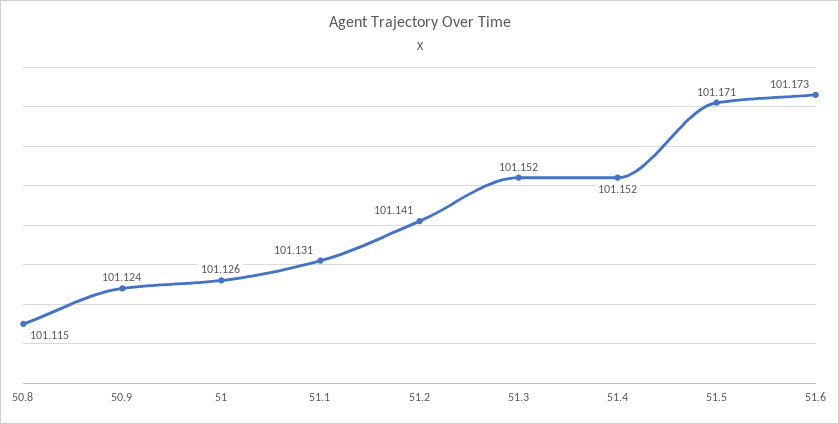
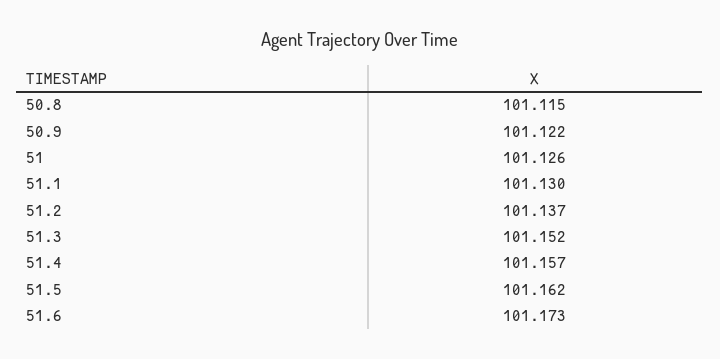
50.9: 101.124 -> 101.122
51.1: 101.131 -> 101.13
51.2: 101.141 -> 101.137
51.4: 101.152 -> 101.157
51.5: 101.171 -> 101.162

